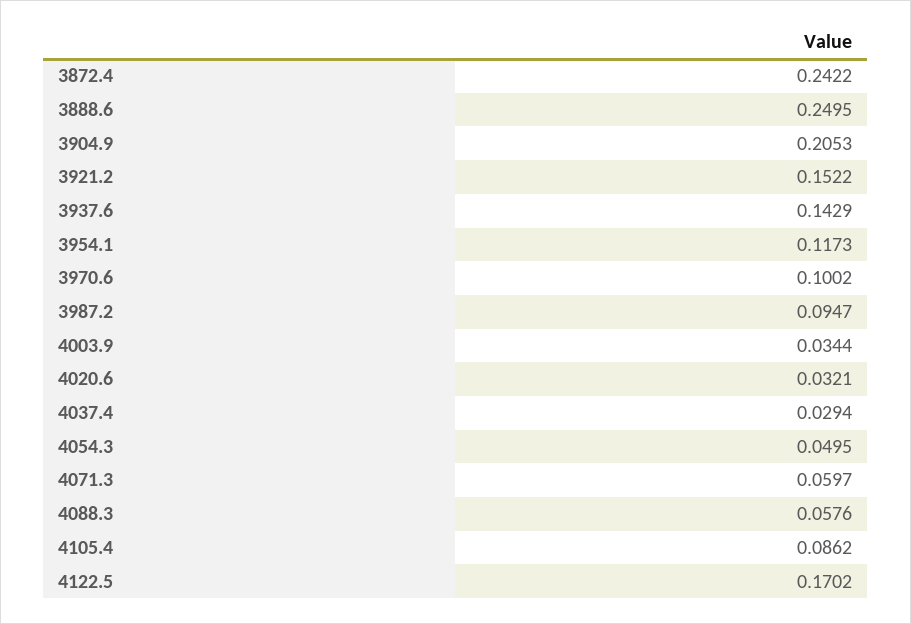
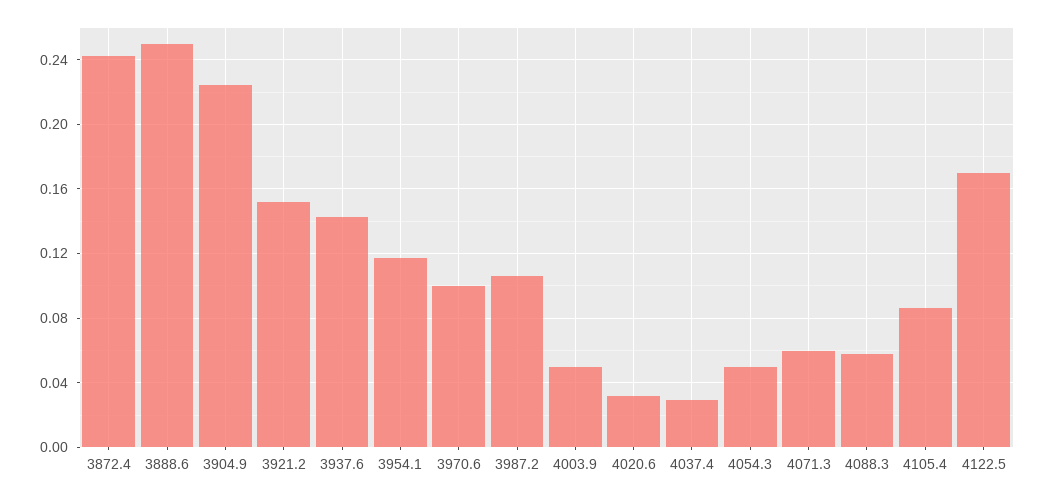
3904.9: 0.2053 -> 0.225
3987.2: 0.0947 -> 0.105
4003.9: 0.0344 -> 0.05

